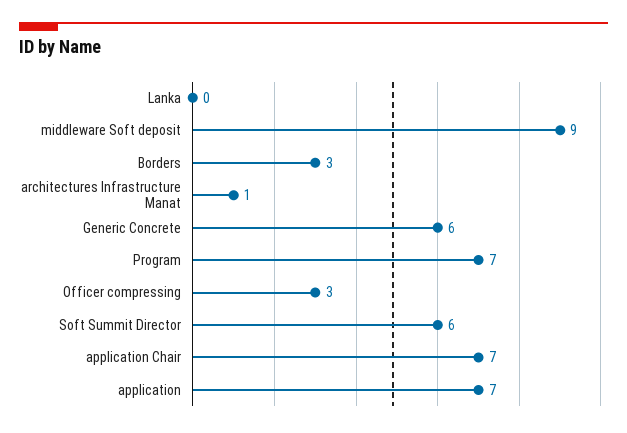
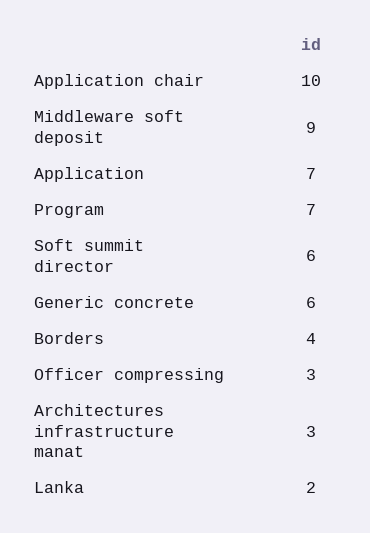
Lanka: 0 -> 2
Borders: 3 -> 4
architectures Infrastructure Manat: 1 -> 3
application Chair: 7 -> 10

